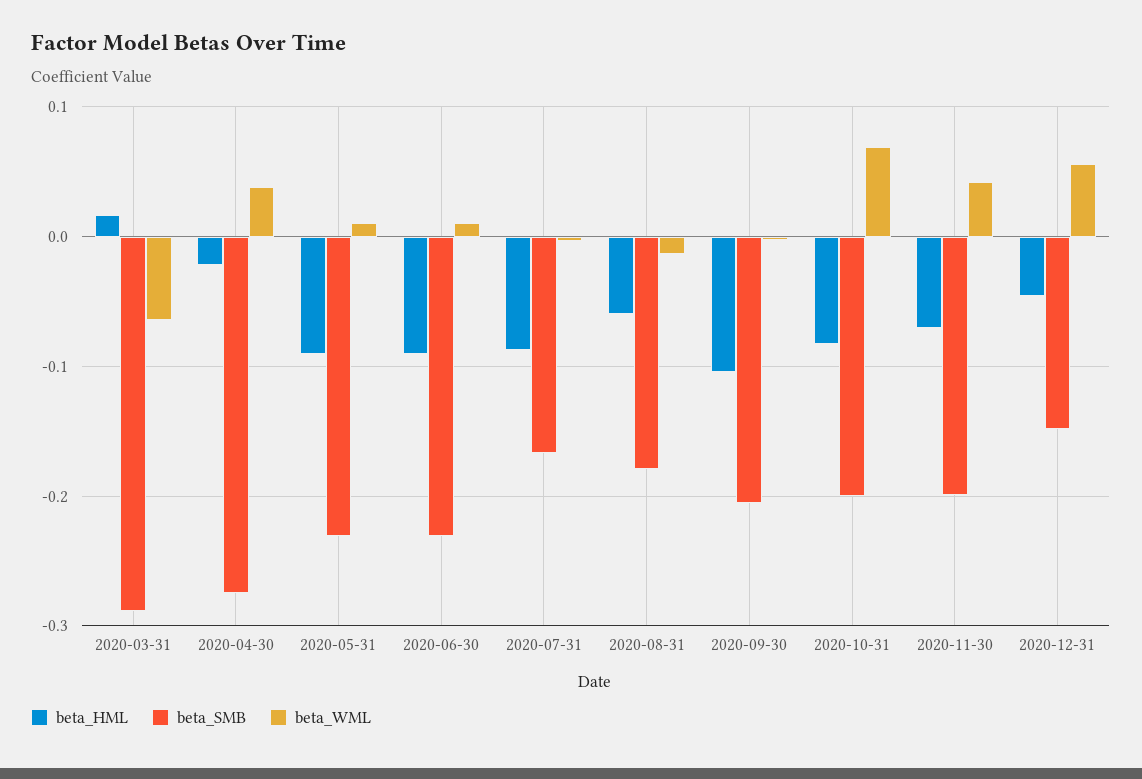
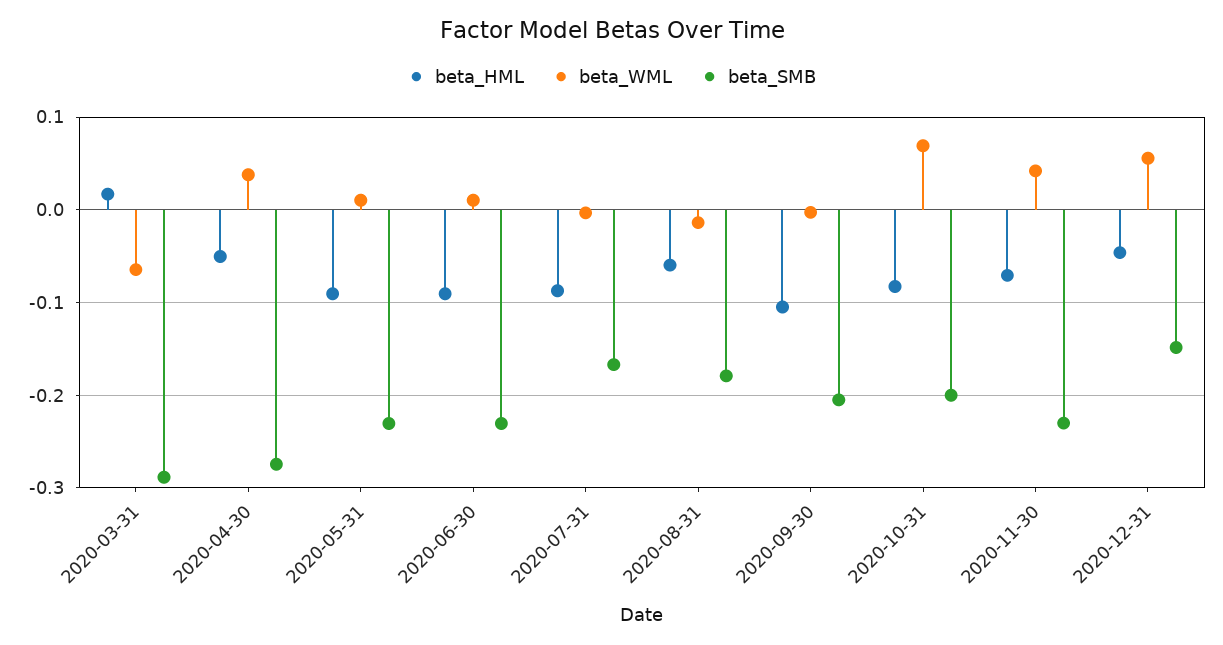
beta_HML, 2020-04-30: -0.02 -> -0.05
beta_SMB, 2020-11-30: -0.2 -> -0.23

